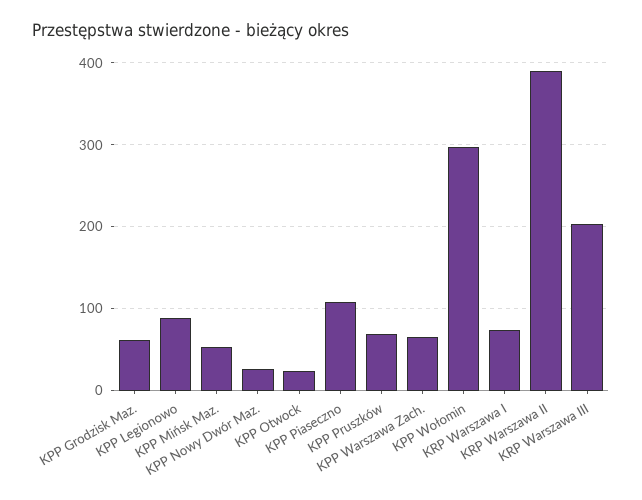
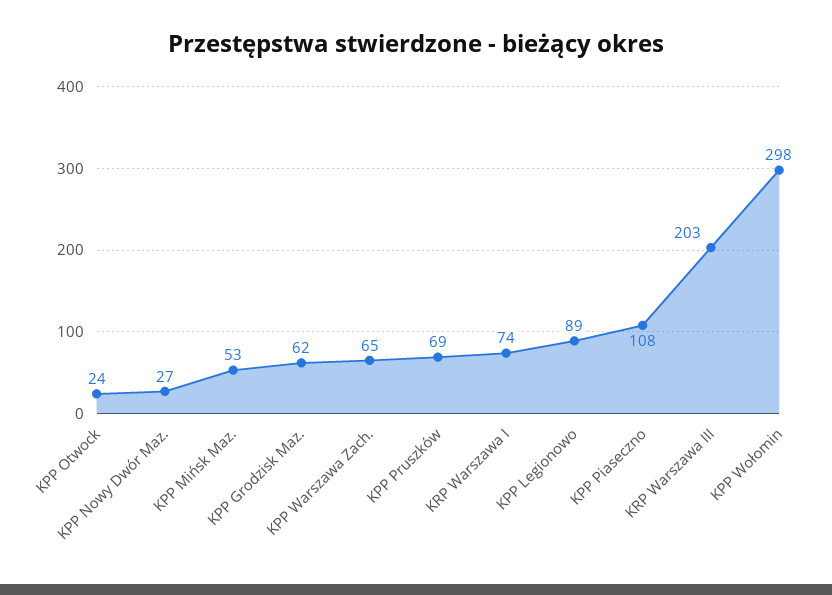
KRP Warszawa II: 390 -> none

